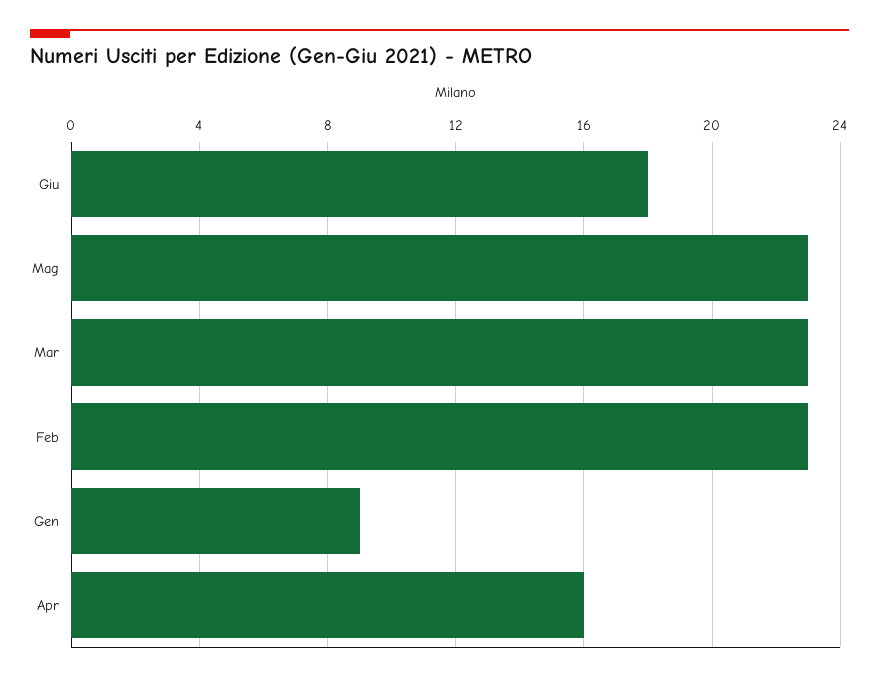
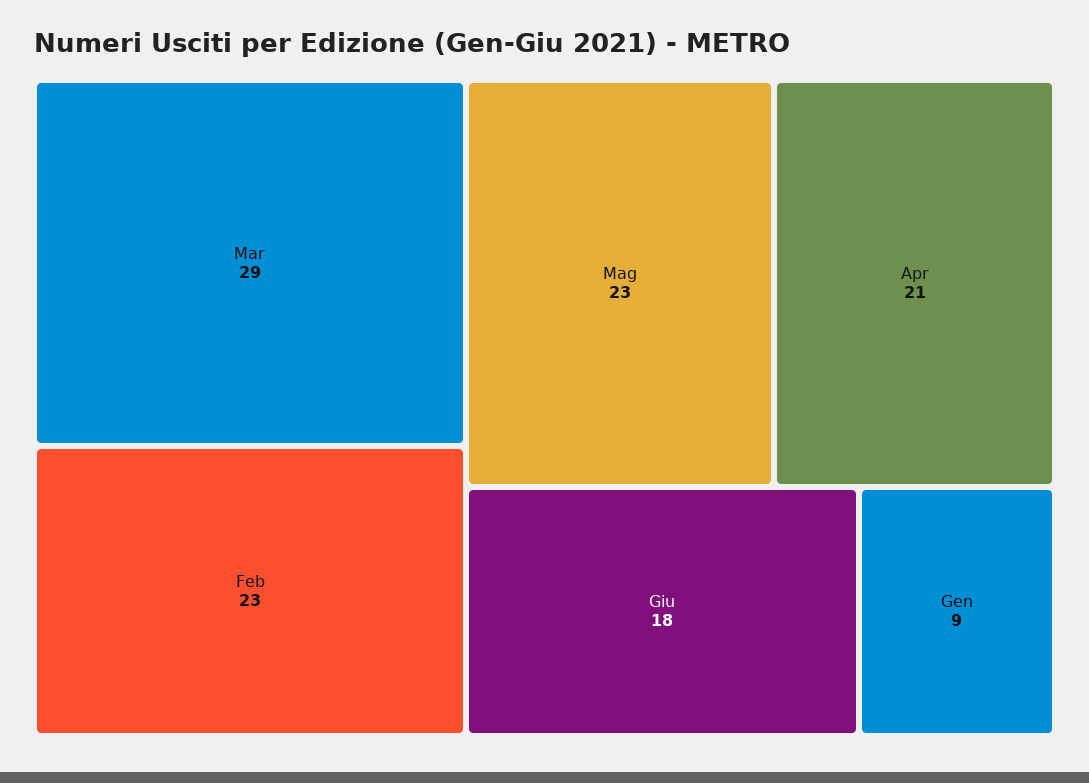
Mar: 23 -> 29
Apr: 16 -> 21

